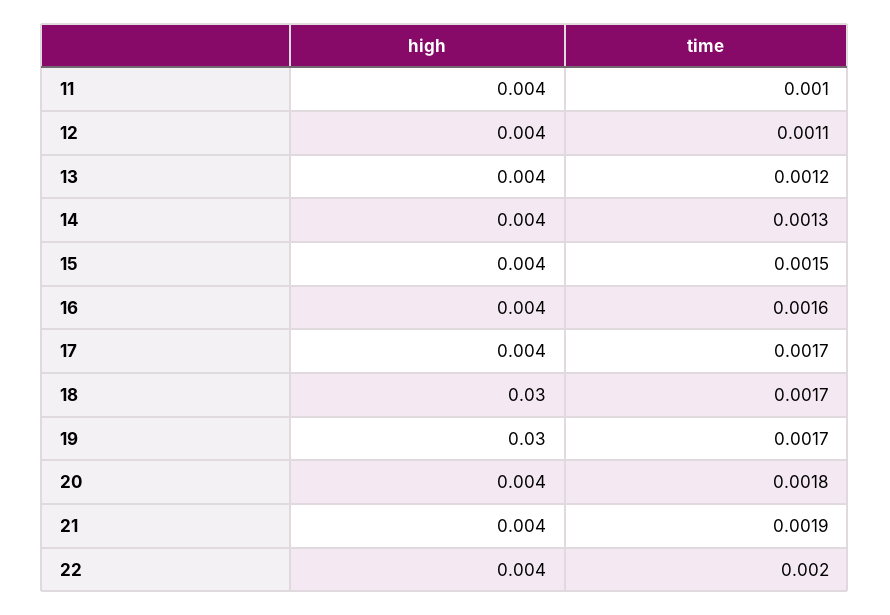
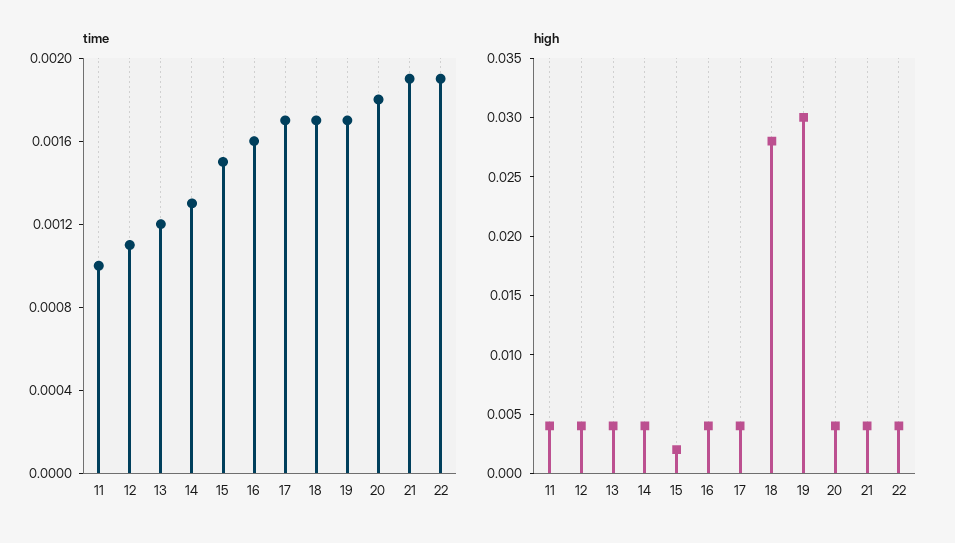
high, 15: 0.004 -> 0.002
high, 18: 0.03 -> 0.028
time, 22: 0.002 -> 0.0019

